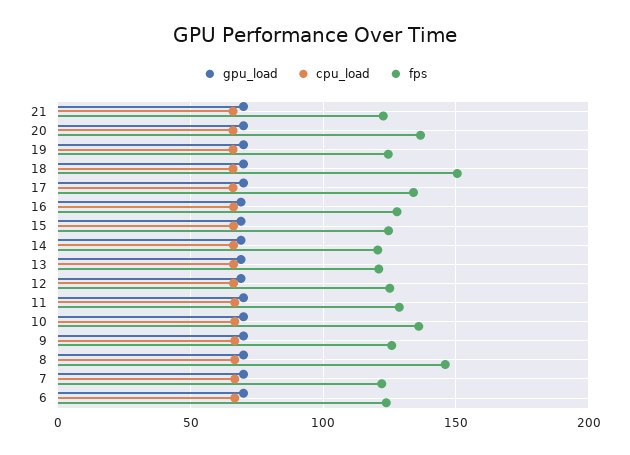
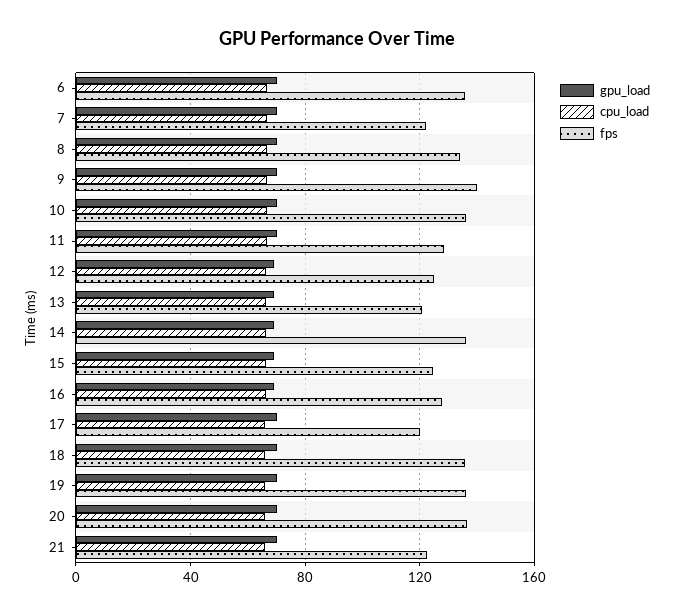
fps, 19: 125 -> 135
fps, 18: 150 -> 135
fps, 17: 135 -> 120
fps, 14: 120 -> 135
fps, 9: 125 -> 140
fps, 8: 145 -> 135
fps, 6: 125 -> 135

